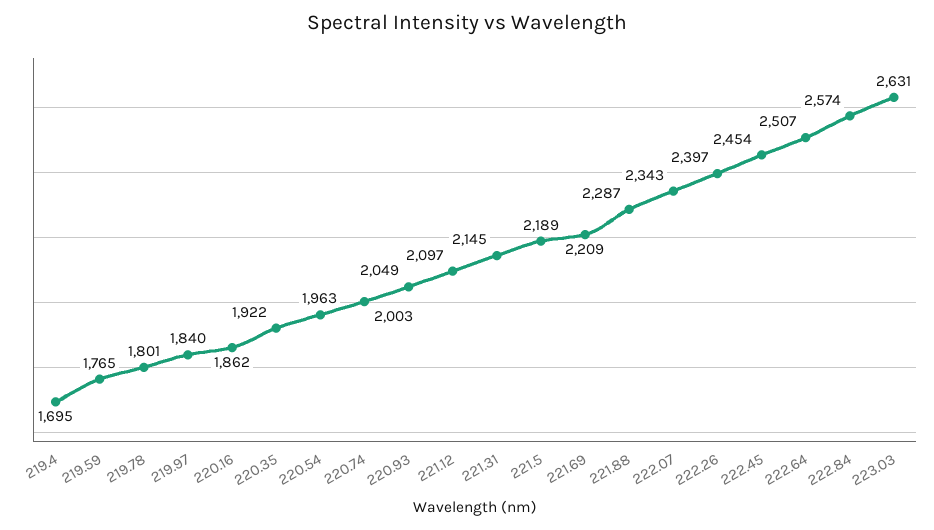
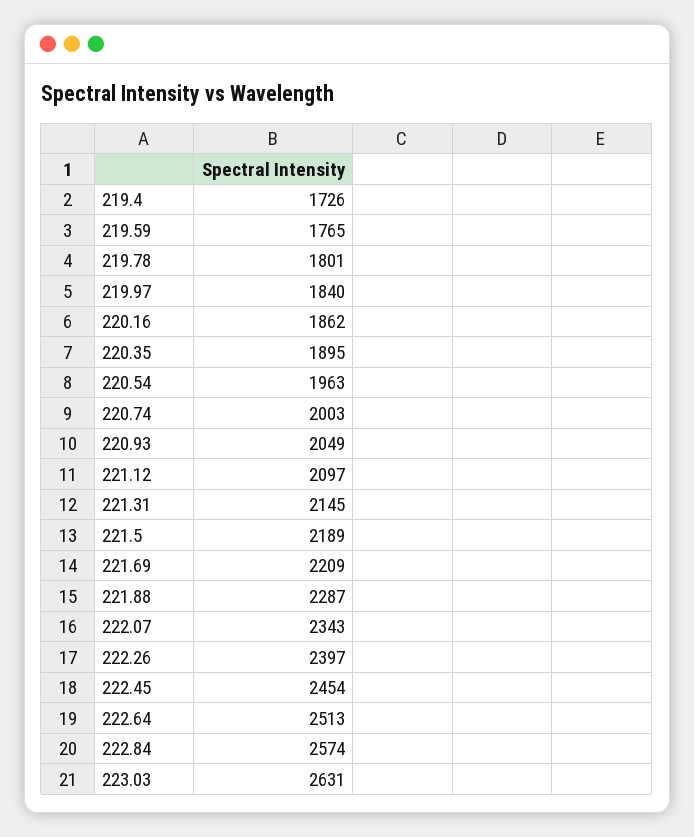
219.4: 1695 -> 1726
220.35: 1922 -> 1895
222.64: 2507 -> 2513

